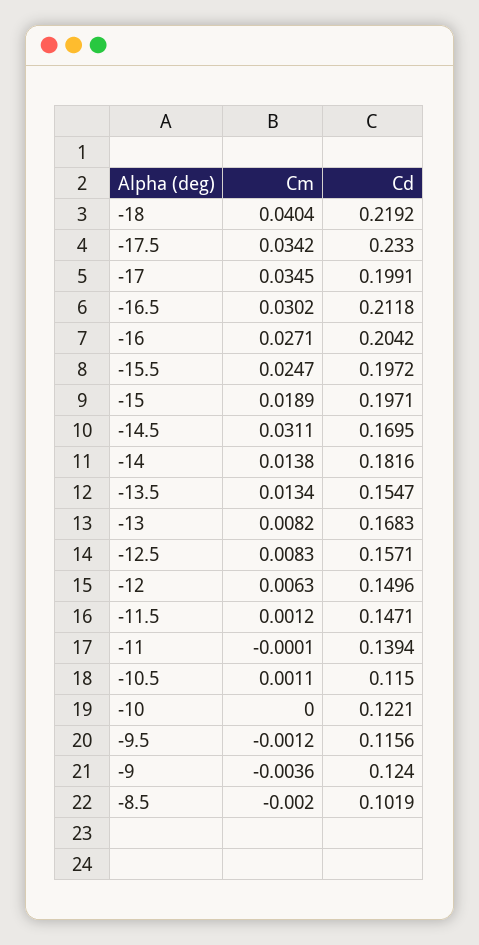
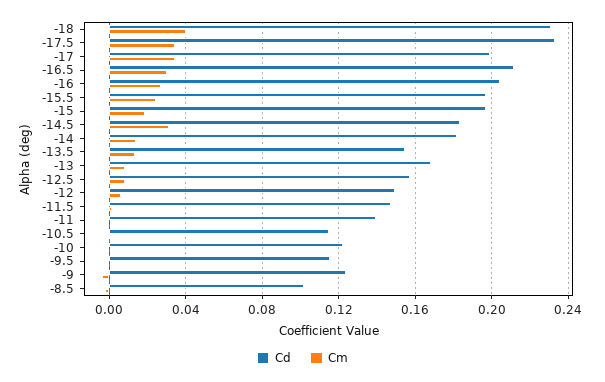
Cd, -18: 0.2192 -> 0.23
Cd, -14.5: 0.1695 -> 0.185

